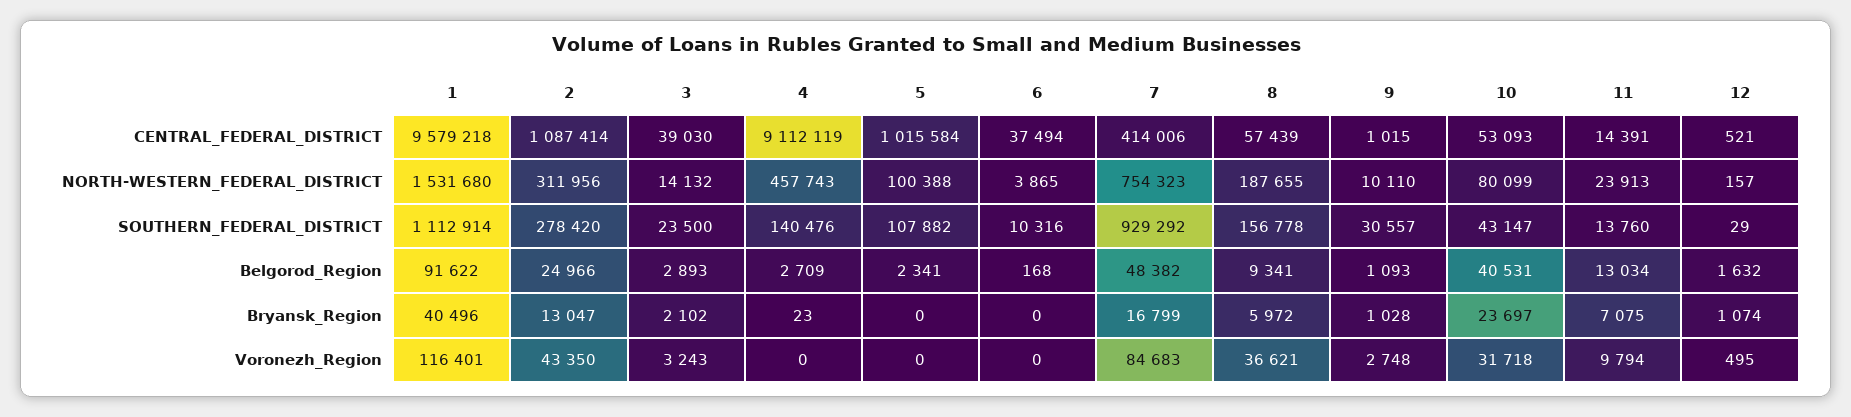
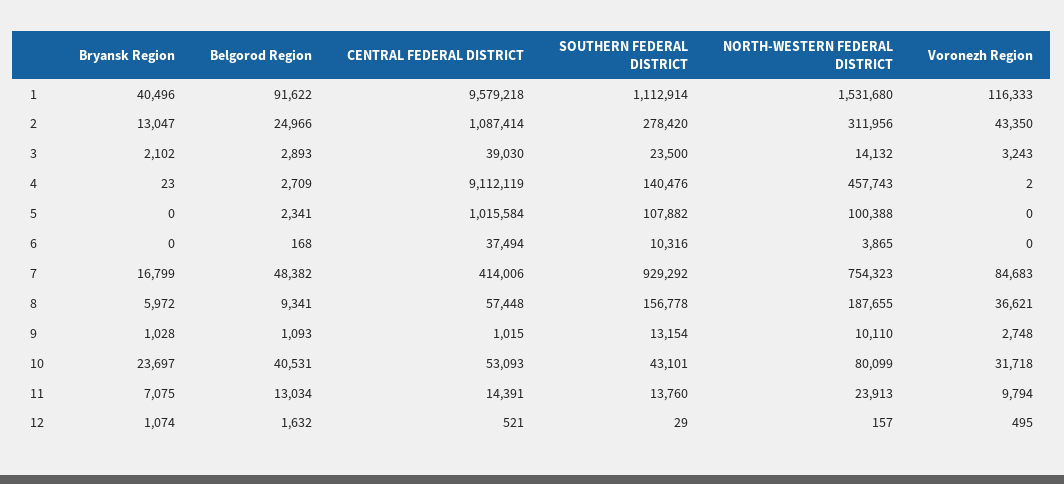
8, CENTRAL_FEDERAL_DISTRICT: 57439 -> 57448
9, SOUTHERN_FEDERAL_DISTRICT: 30557 -> 13154
10, SOUTHERN_FEDERAL_DISTRICT: 43147 -> 43101
1, Voronezh_Region: 116401 -> 116333
4, Voronezh_Region: 0 -> 2

